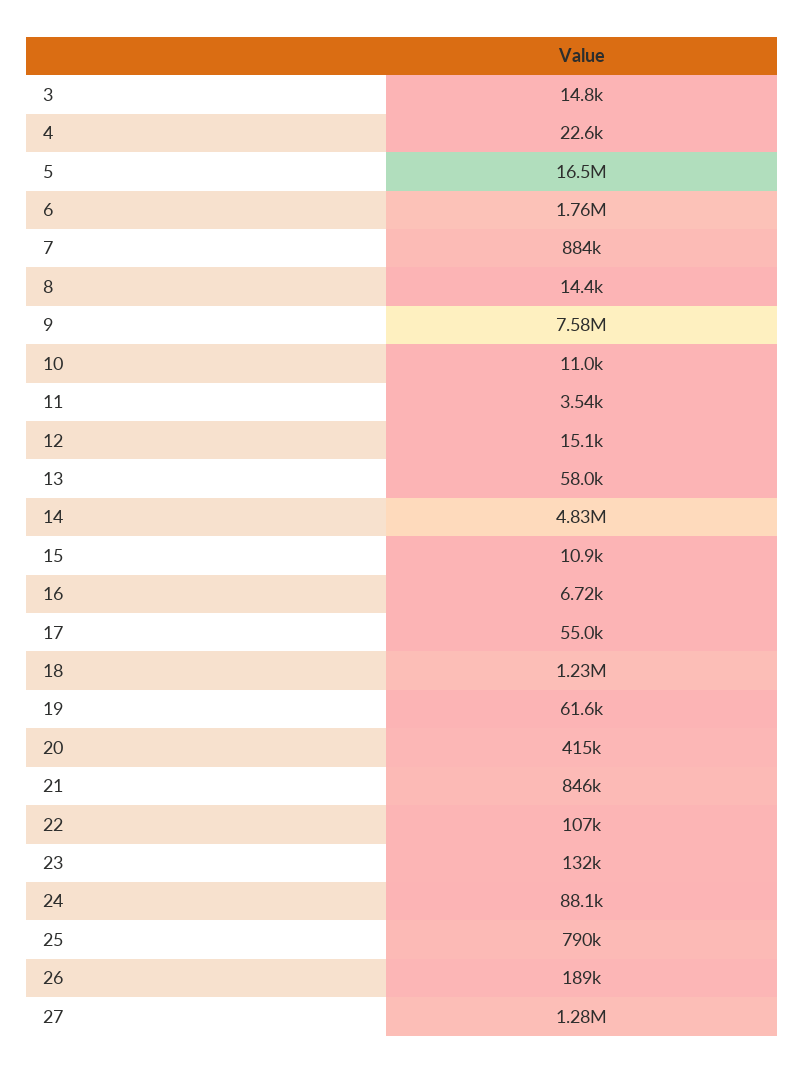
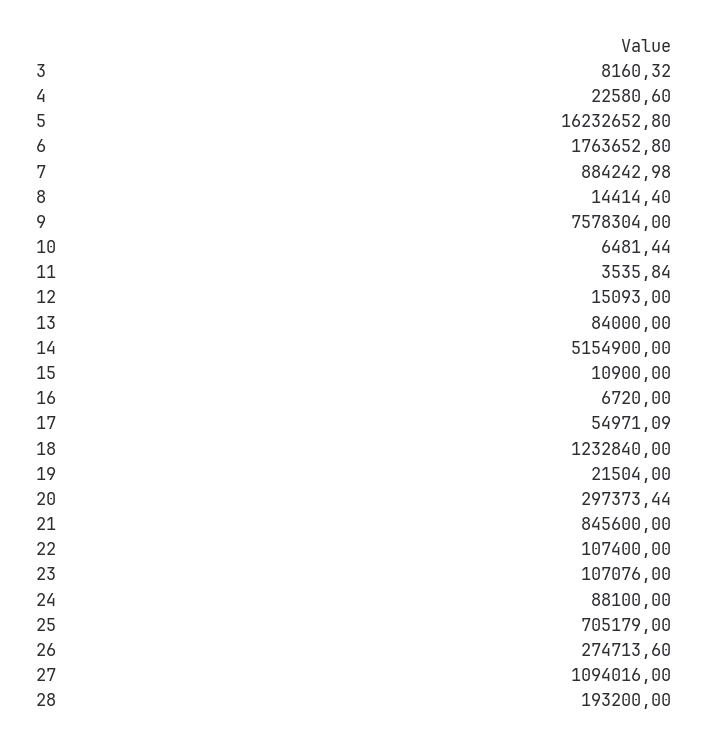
3: 14800 -> 8160.32
5: 16500000 -> 16232652.8
10: 11000 -> 6481.44
13: 58000 -> 84000
14: 4830000 -> 5154900
19: 61600 -> 21504
20: 415000 -> 297373.44
23: 132000 -> 107076
25: 790000 -> 705179
26: 189000 -> 274713.6
27: 1280000 -> 1094016
28: none -> 193200

